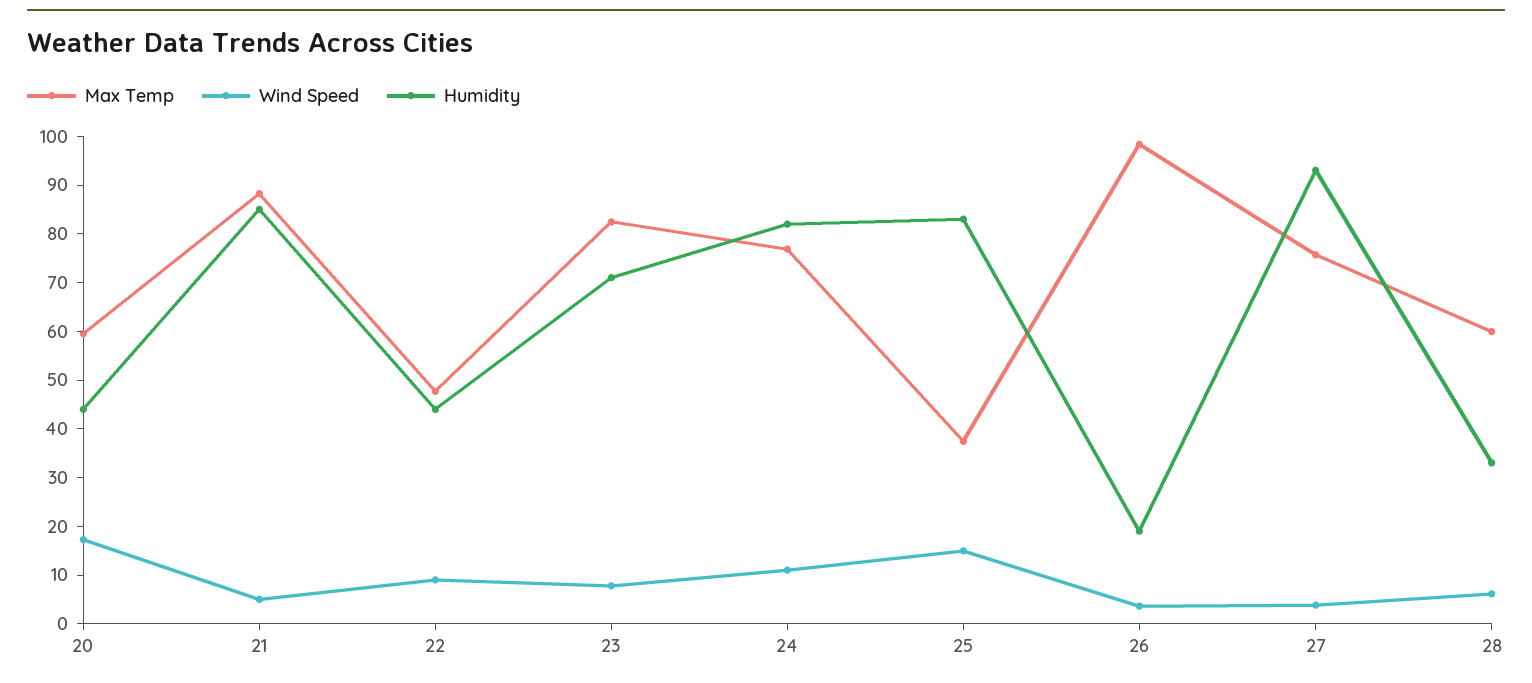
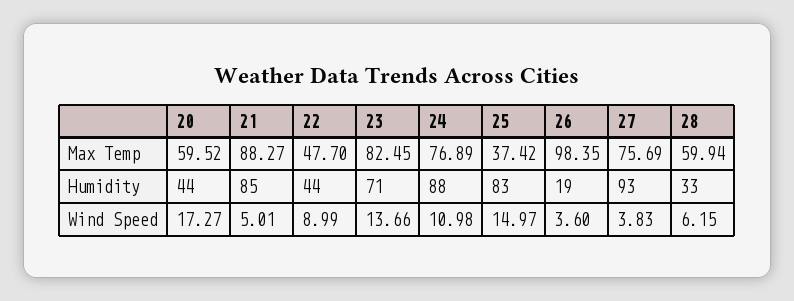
Wind Speed, 23: 8 -> 13.66
Humidity, 24: 82 -> 88

